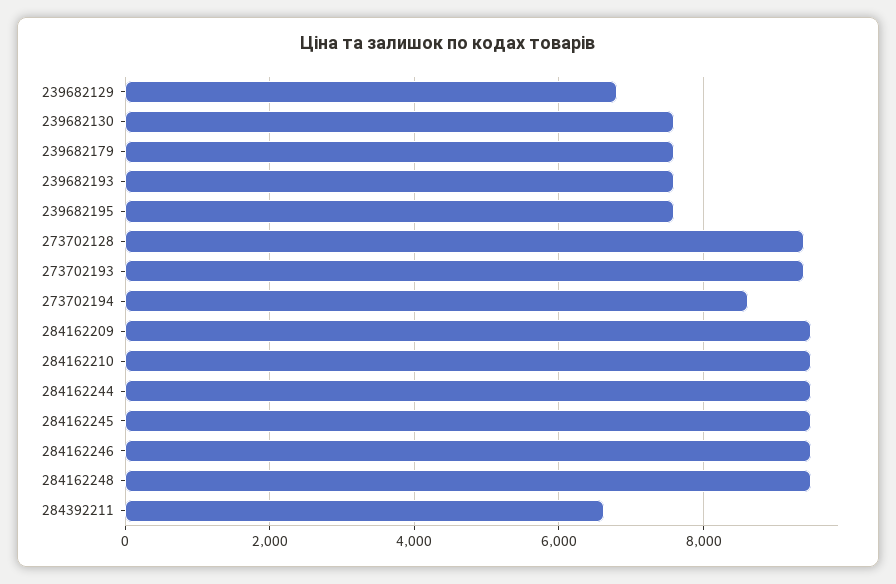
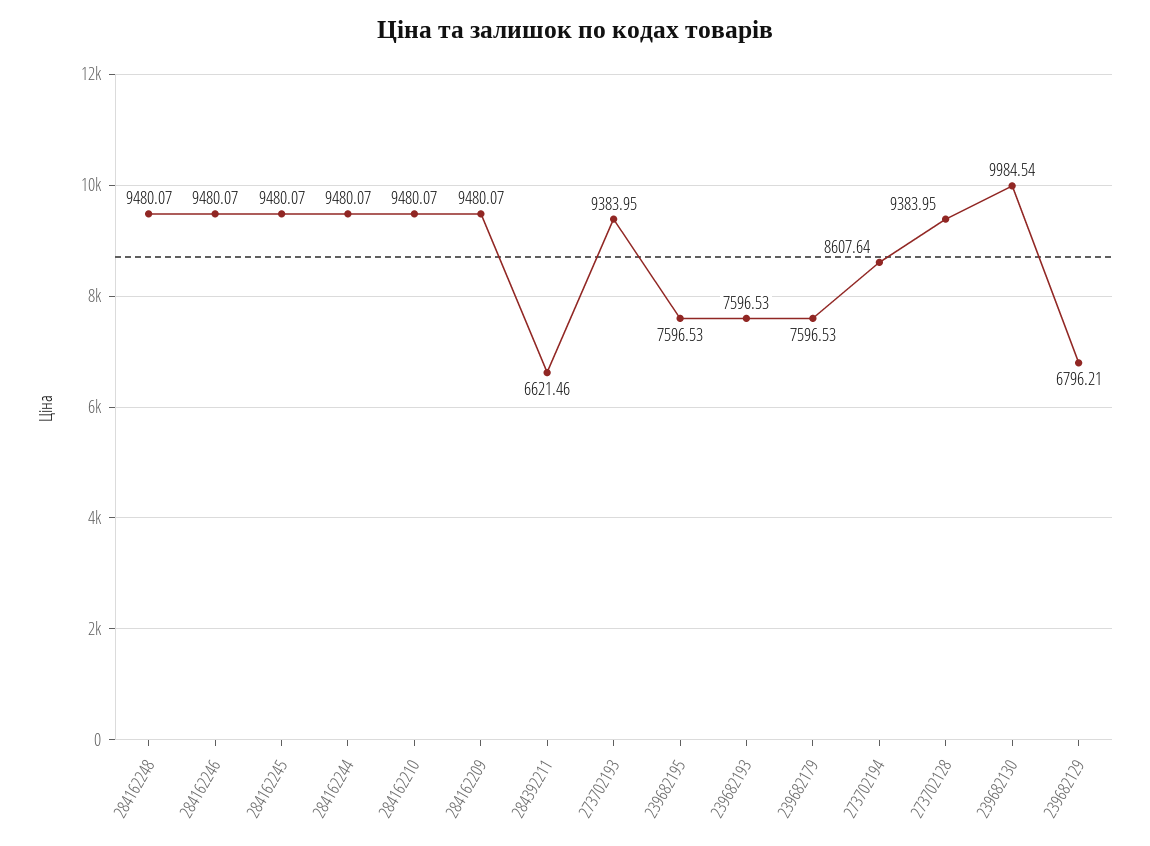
239682130: 7600 -> 9984.54

